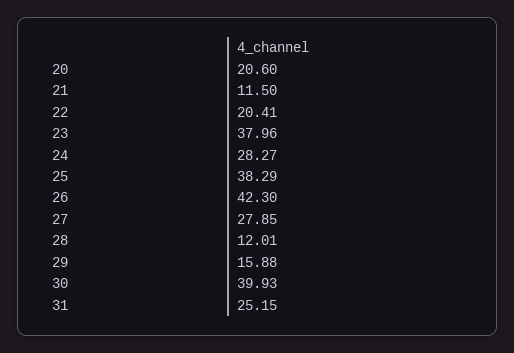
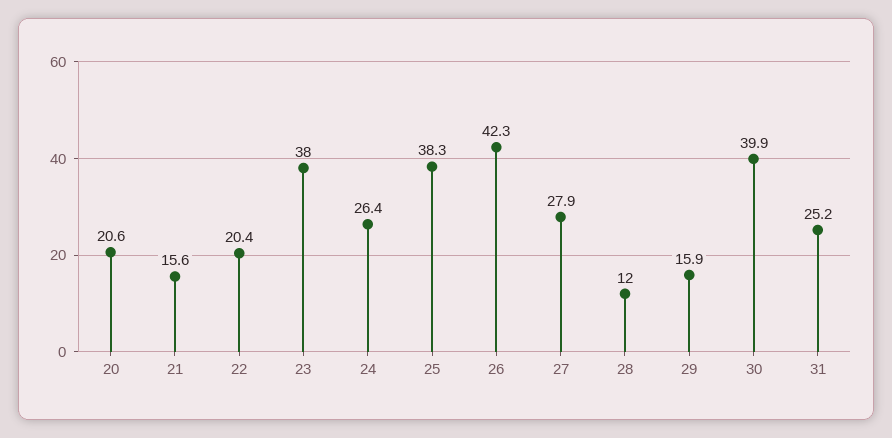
21: 11.5 -> 15.6
24: 28.27 -> 26.4

